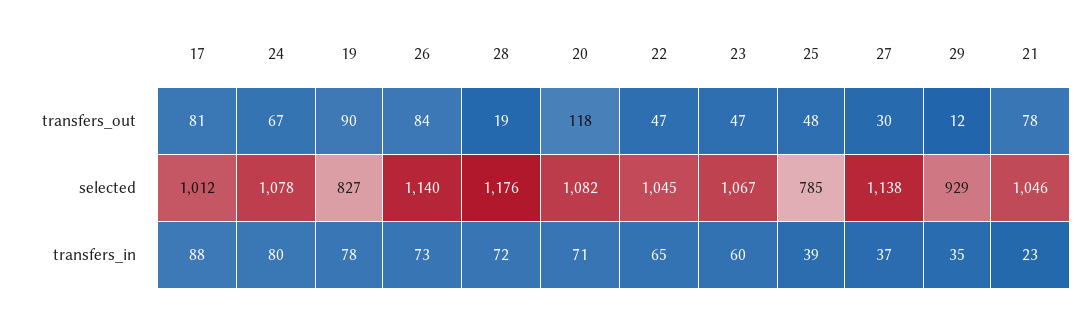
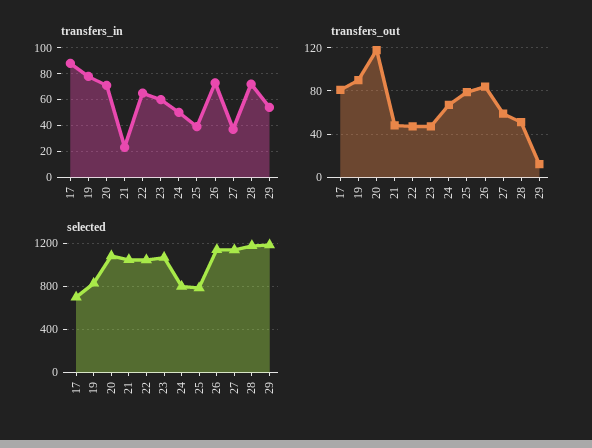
transfers_out, 28: 19 -> 50
transfers_out, 25: 48 -> 80
transfers_out, 27: 30 -> 60
transfers_out, 21: 78 -> 50
selected, 17: 1012 -> 700
selected, 24: 1078 -> 800
selected, 29: 929 -> 1200
transfers_in, 24: 80 -> 50
transfers_in, 29: 35 -> 55

